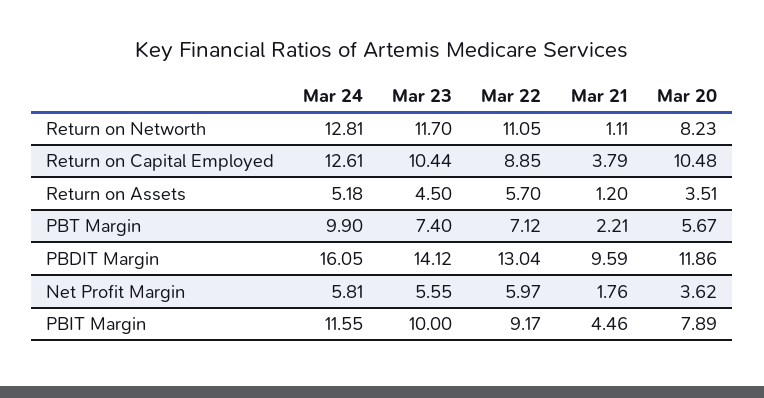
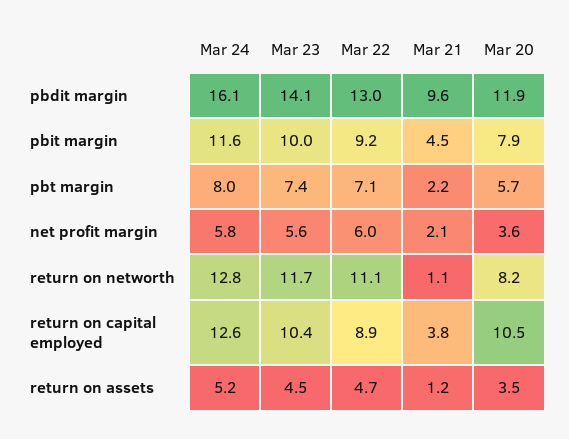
Mar 22, Return on Assets: 5.7 -> 4.7
Mar 24, PBT Margin: 9.9 -> 8
Mar 21, Net Profit Margin: 1.76 -> 2.1

